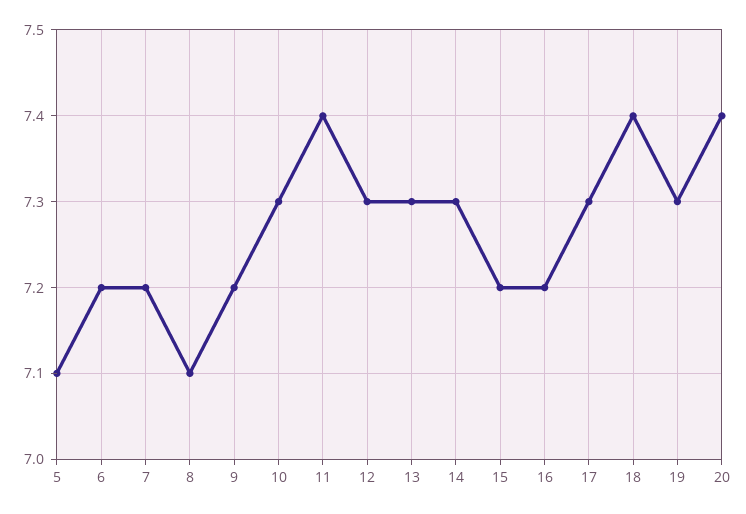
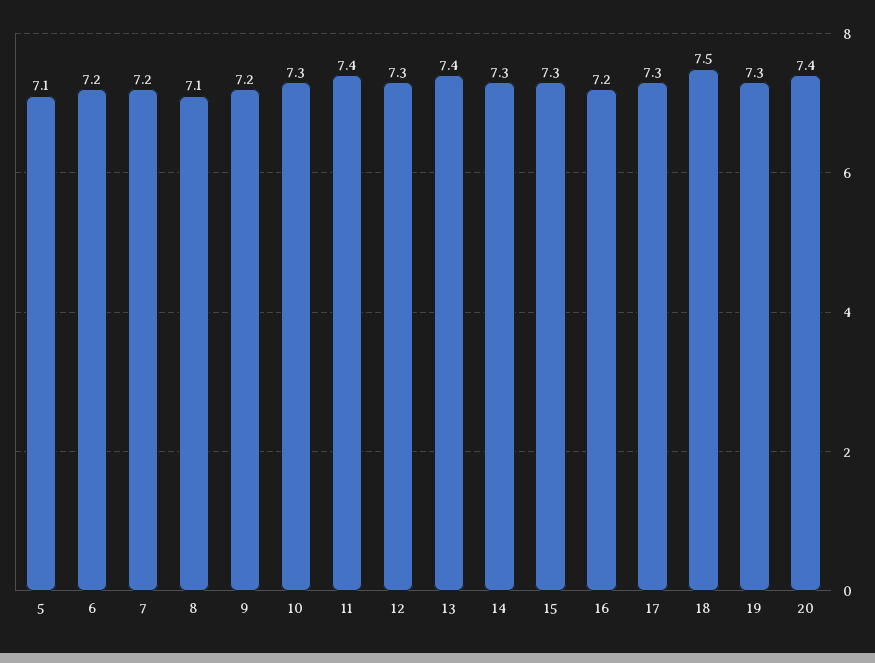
13: 7.3 -> 7.4
15: 7.2 -> 7.3
18: 7.4 -> 7.5

